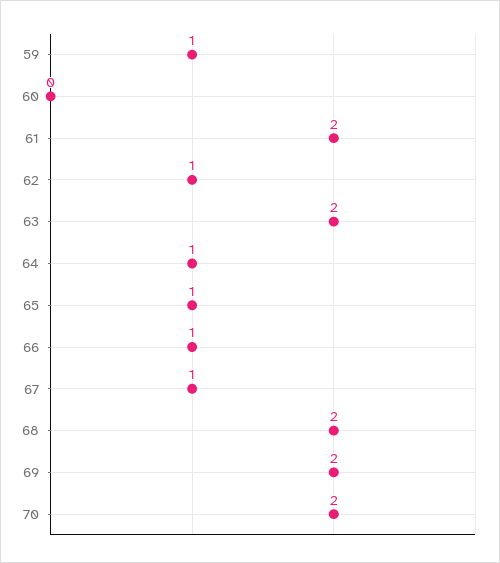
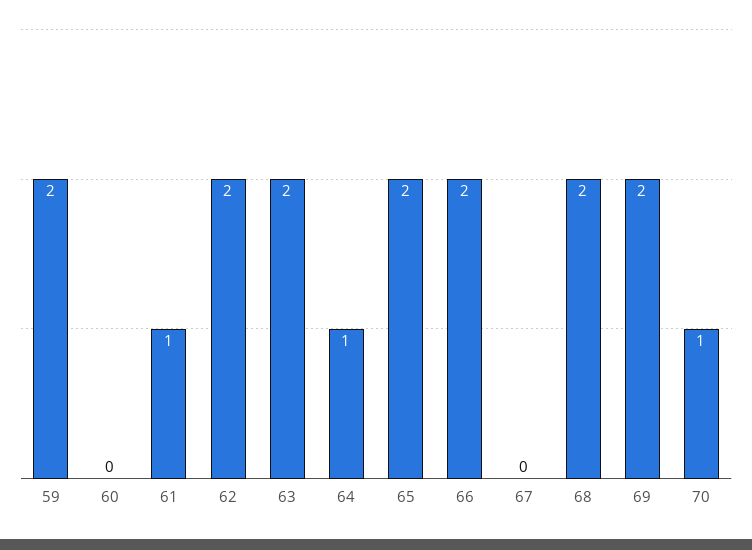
59: 1 -> 2
61: 2 -> 1
62: 1 -> 2
65: 1 -> 2
66: 1 -> 2
67: 1 -> 0
70: 2 -> 1

